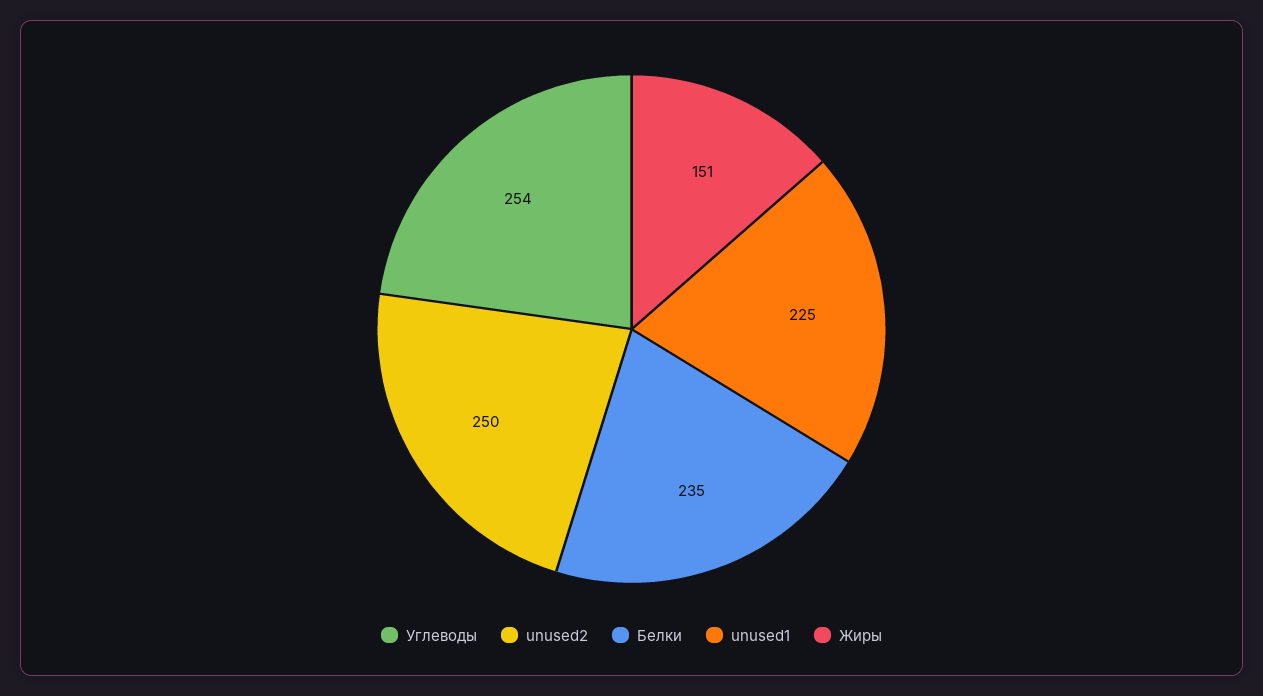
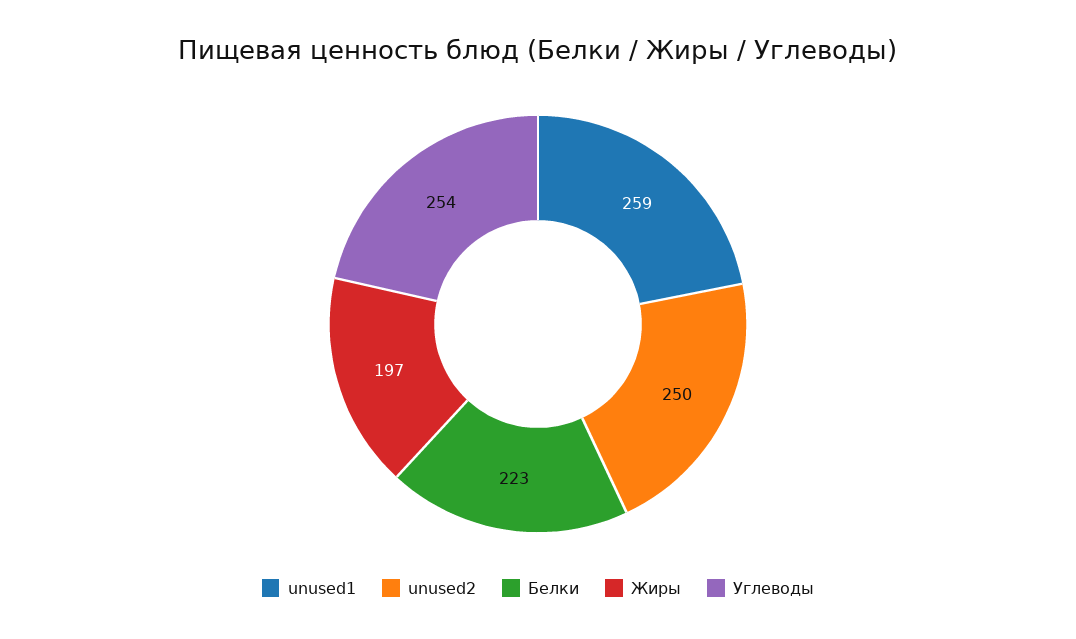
Белки: 235 -> 223
unused1: 225 -> 259
Жиры: 151 -> 197

